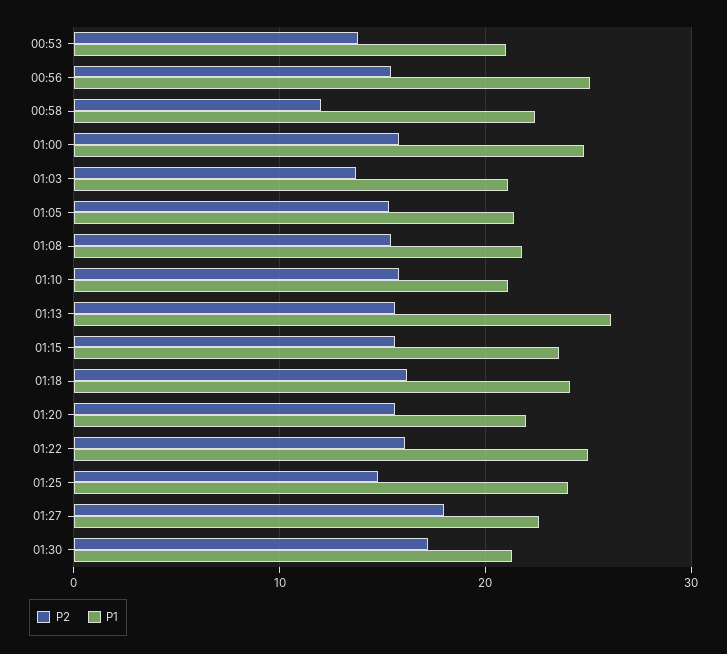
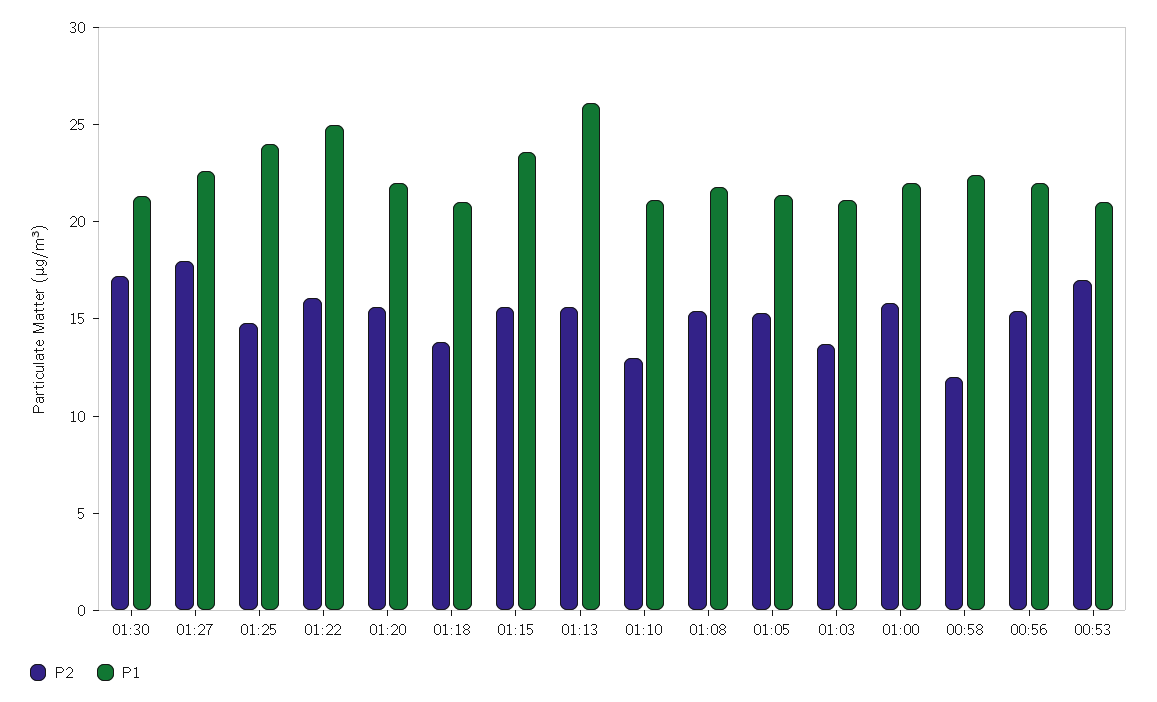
P2, 00:53: 14 -> 17
P1, 00:56: 25 -> 22
P1, 01:00: 25 -> 22
P2, 01:10: 16 -> 13
P2, 01:18: 16 -> 14
P1, 01:18: 24 -> 21

